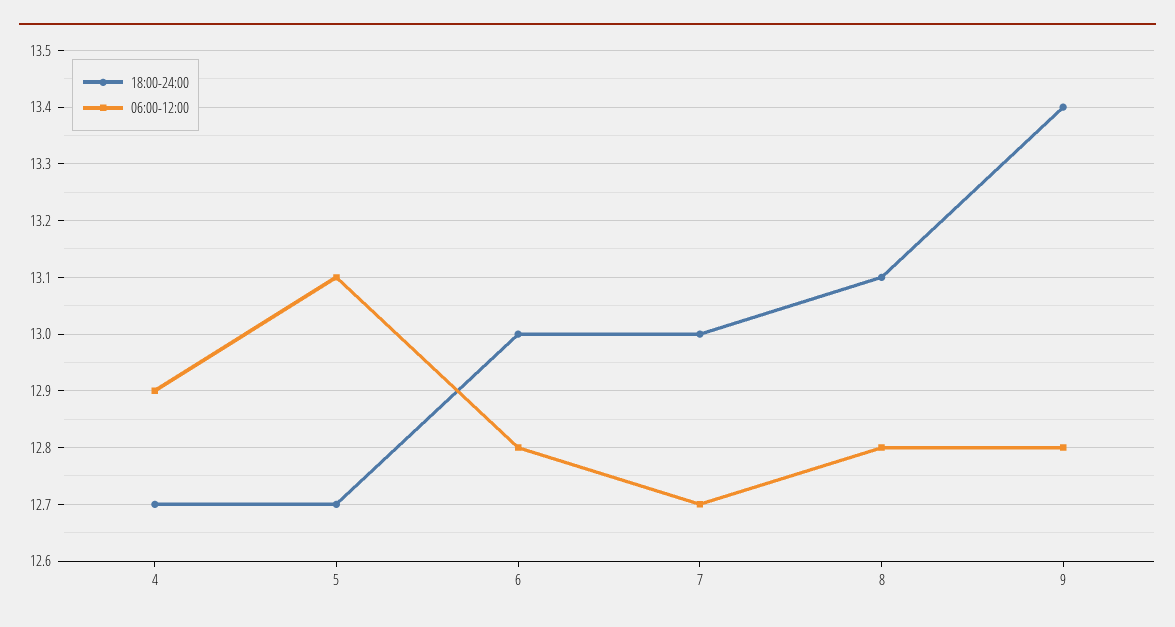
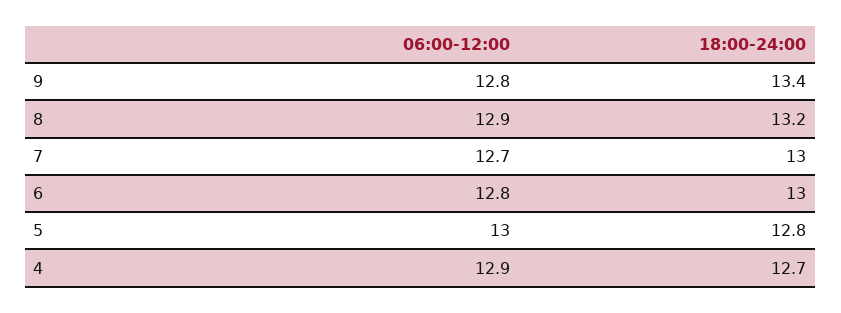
18:00-24:00, 5: 12.7 -> 12.8
06:00-12:00, 5: 13.1 -> 13
18:00-24:00, 8: 13.1 -> 13.2
06:00-12:00, 8: 12.8 -> 12.9

